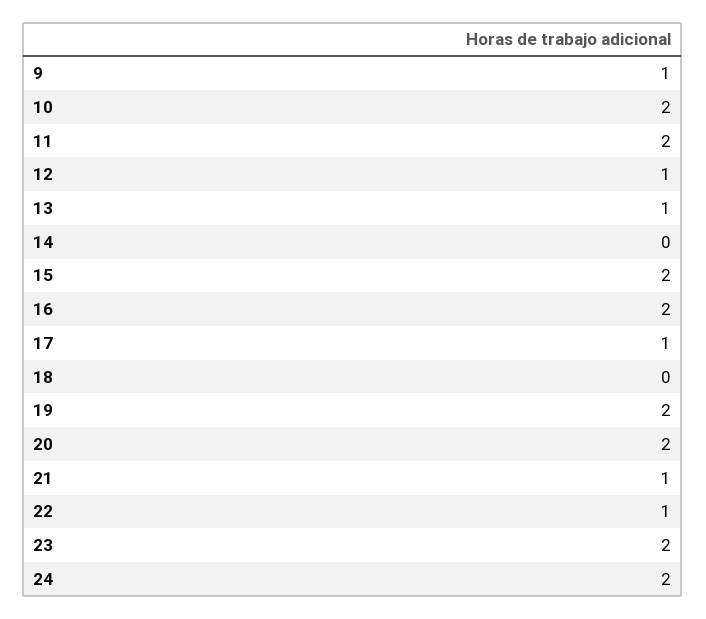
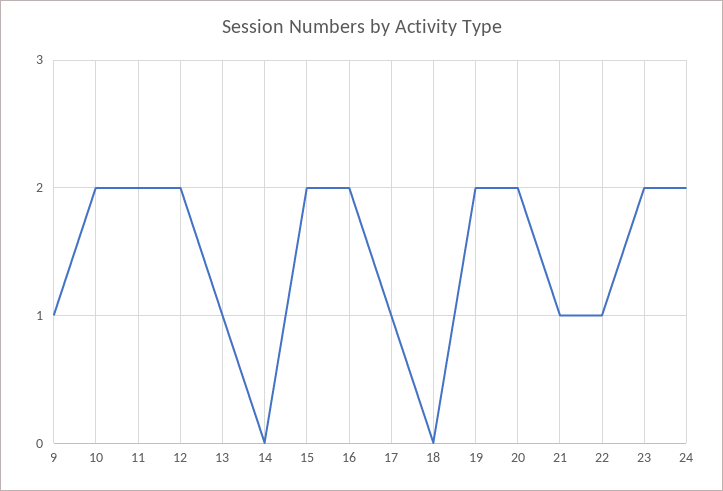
12: 1 -> 2

